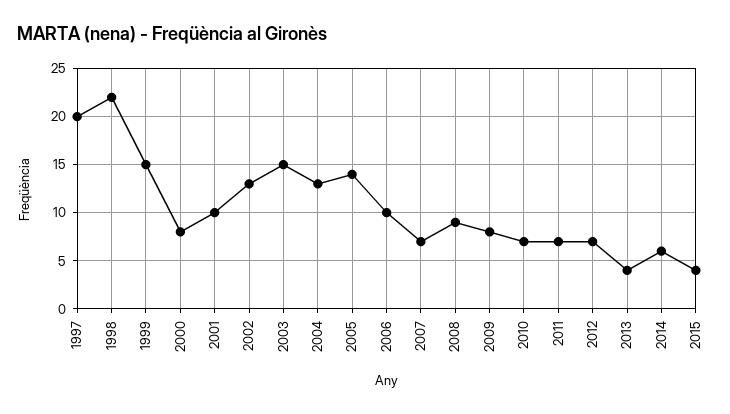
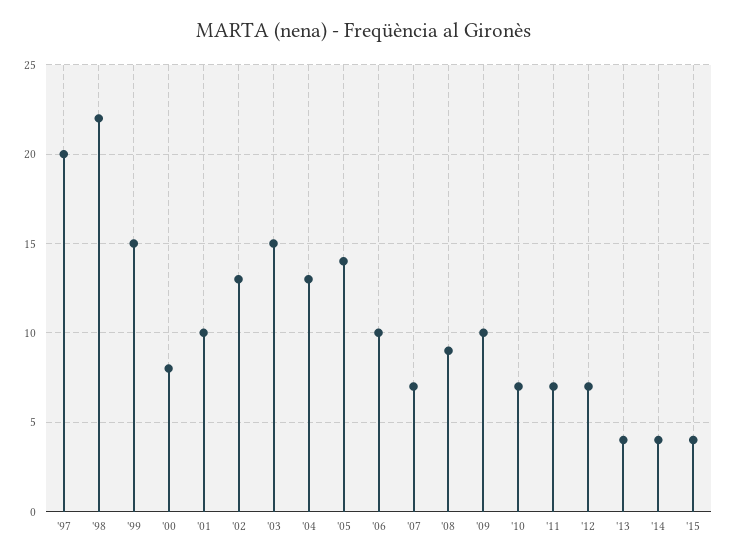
2009: 8 -> 10
2014: 6 -> 4

